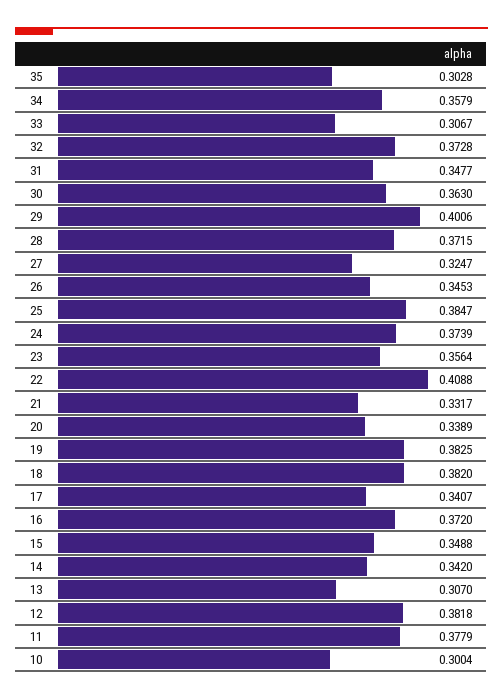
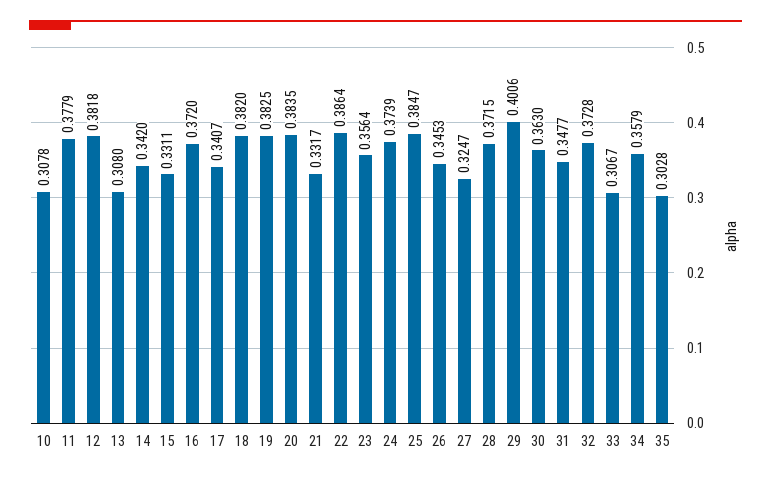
22: 0.4088 -> 0.3864
20: 0.3389 -> 0.3835
15: 0.3488 -> 0.3311
13: 0.307 -> 0.308
10: 0.3004 -> 0.3078

